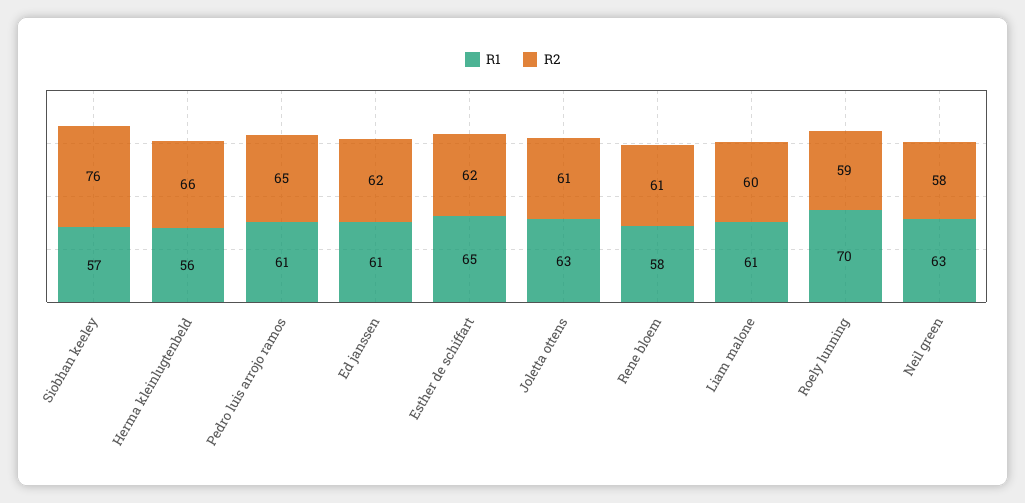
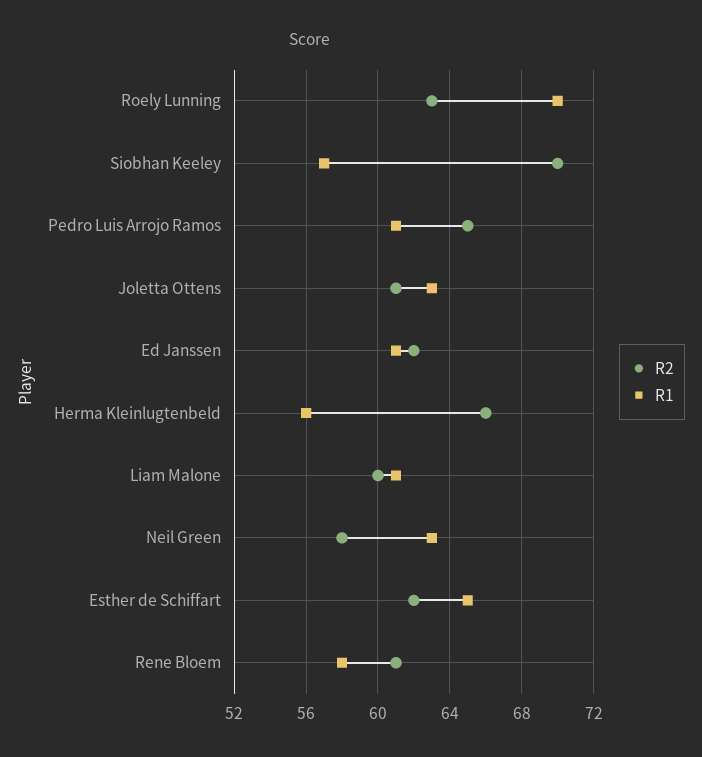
R2, Siobhan keeley: 76 -> 70
R2, Roely lunning: 59 -> 63

